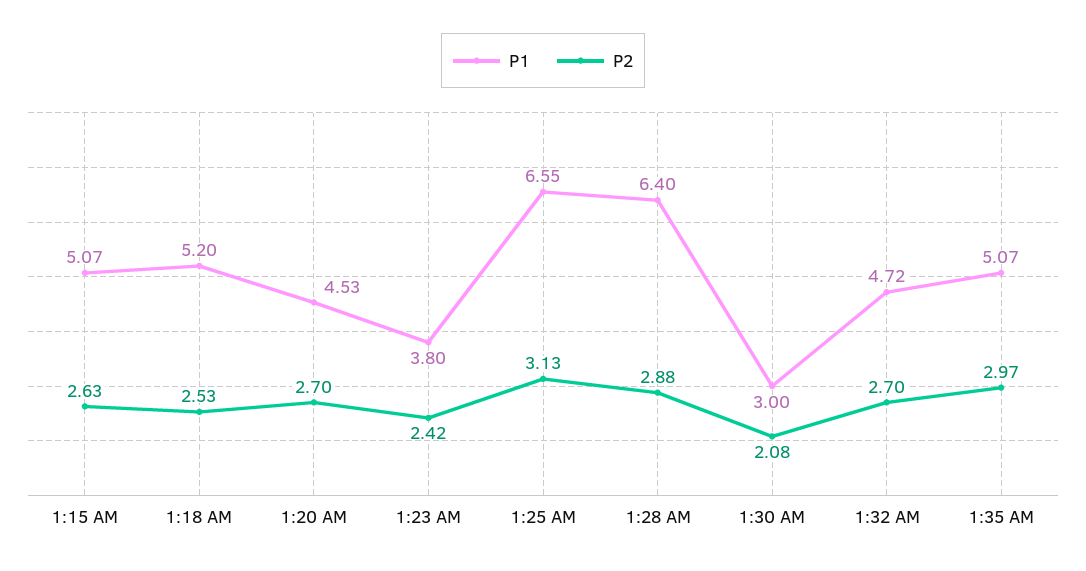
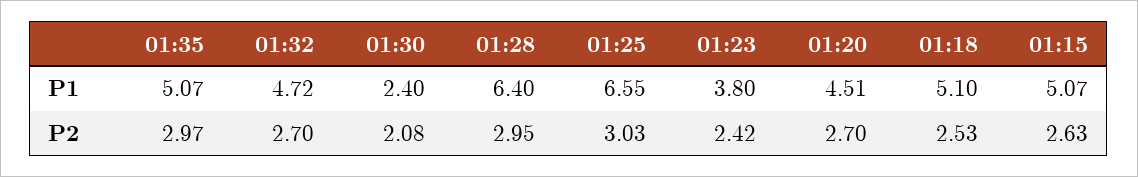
P1, 1:18 AM: 5.2 -> 5.1
P1, 1:20 AM: 4.53 -> 4.51
P2, 1:25 AM: 3.13 -> 3.03
P2, 1:28 AM: 2.88 -> 2.95
P1, 1:30 AM: 3 -> 2.4

